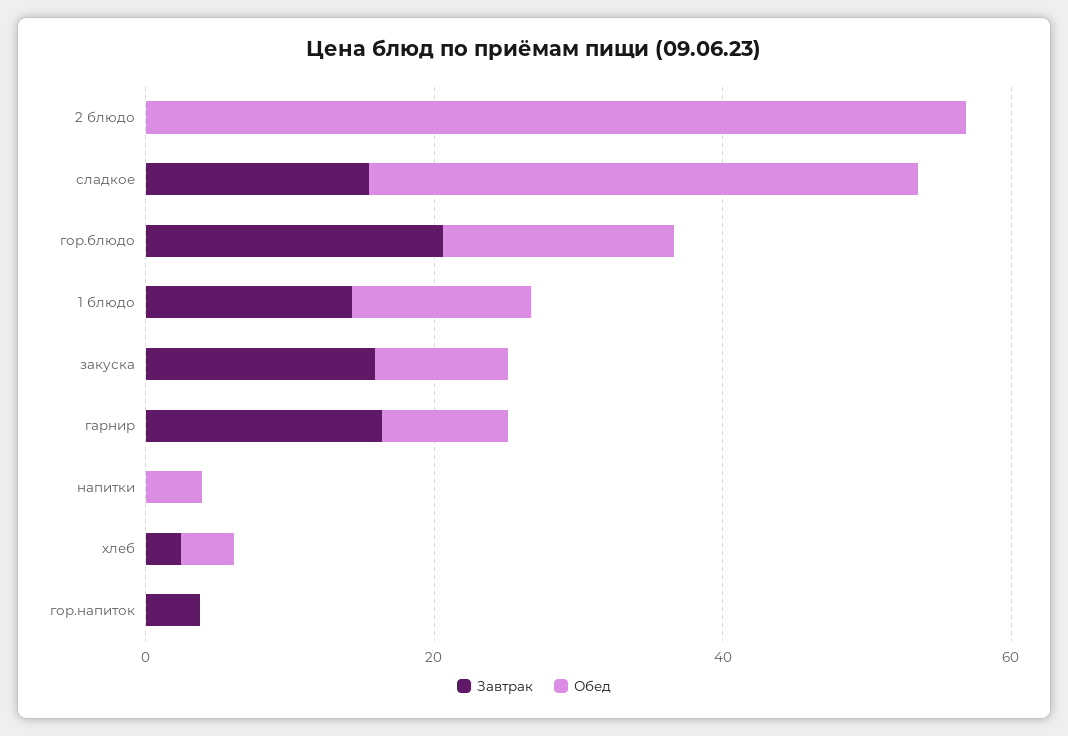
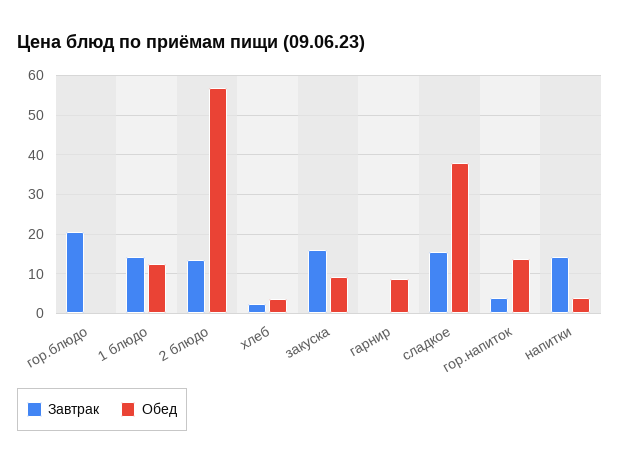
Завтрак, 2 блюдо: 0 -> 14
Обед, гор.блюдо: 15 -> 0
Завтрак, гарнир: 15 -> 0
Завтрак, напитки: 0 -> 14
Обед, гор.напиток: 0 -> 14

